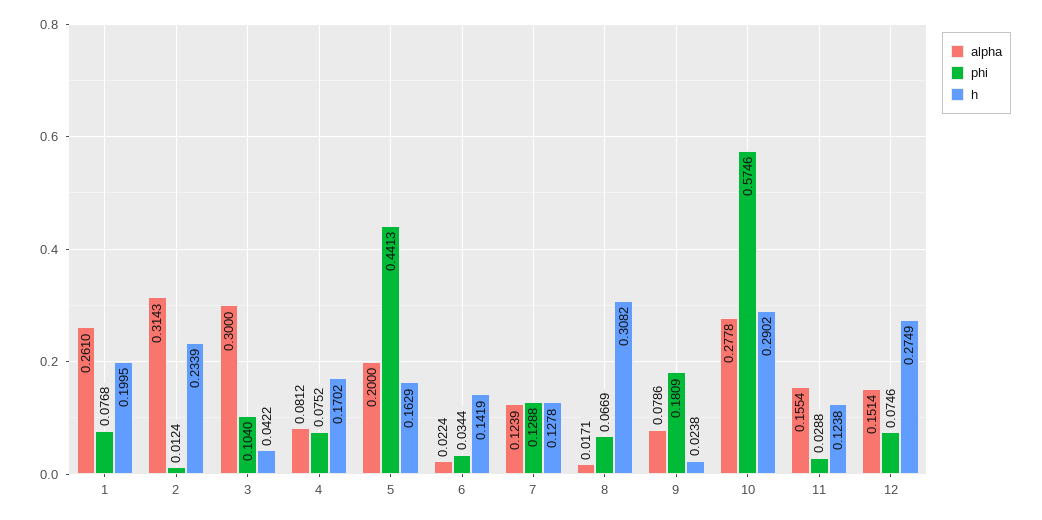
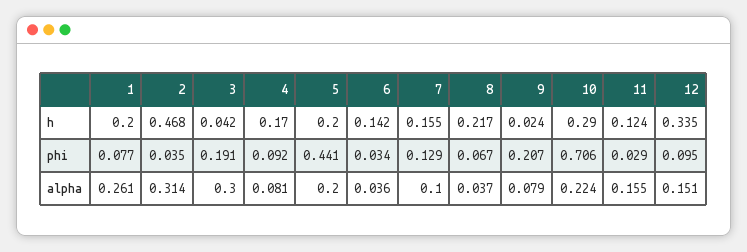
phi, 2: 0.0124 -> 0.035
h, 2: 0.2339 -> 0.468
phi, 3: 0.104 -> 0.191
phi, 4: 0.0752 -> 0.092
h, 5: 0.1629 -> 0.2
alpha, 6: 0.0224 -> 0.036
alpha, 7: 0.1239 -> 0.1
h, 7: 0.1278 -> 0.155
alpha, 8: 0.0171 -> 0.037
h, 8: 0.3082 -> 0.217
phi, 9: 0.1809 -> 0.207
alpha, 10: 0.2778 -> 0.224
phi, 10: 0.5746 -> 0.706
phi, 12: 0.0746 -> 0.095
h, 12: 0.2749 -> 0.335

